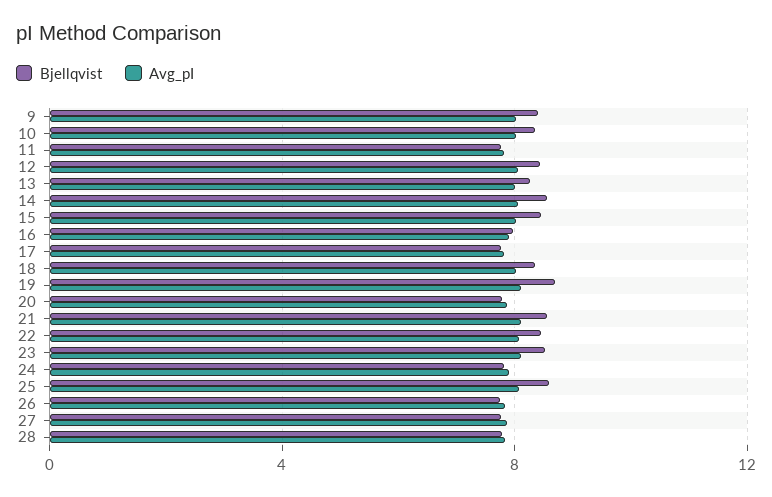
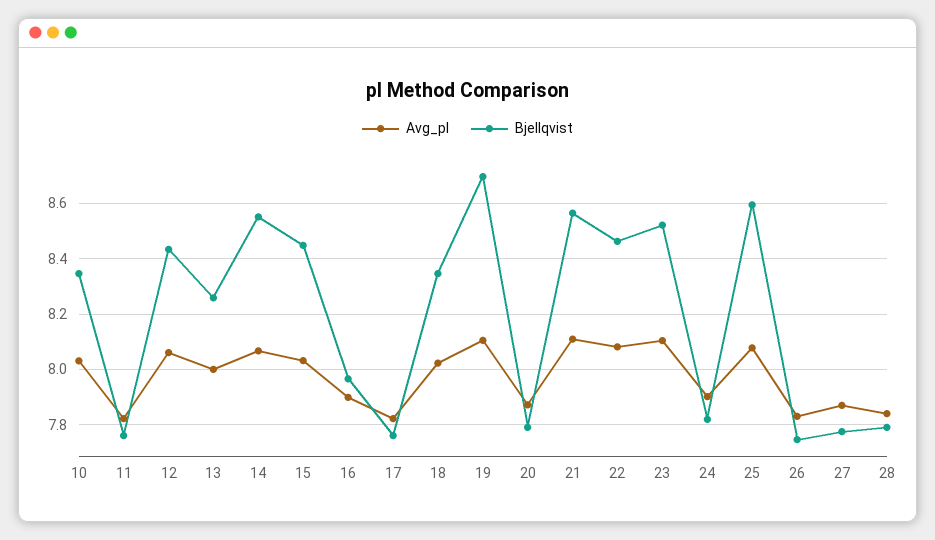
Bjellqvist, 9: 8.5 -> none
Avg_pI, 9: 8 -> none

